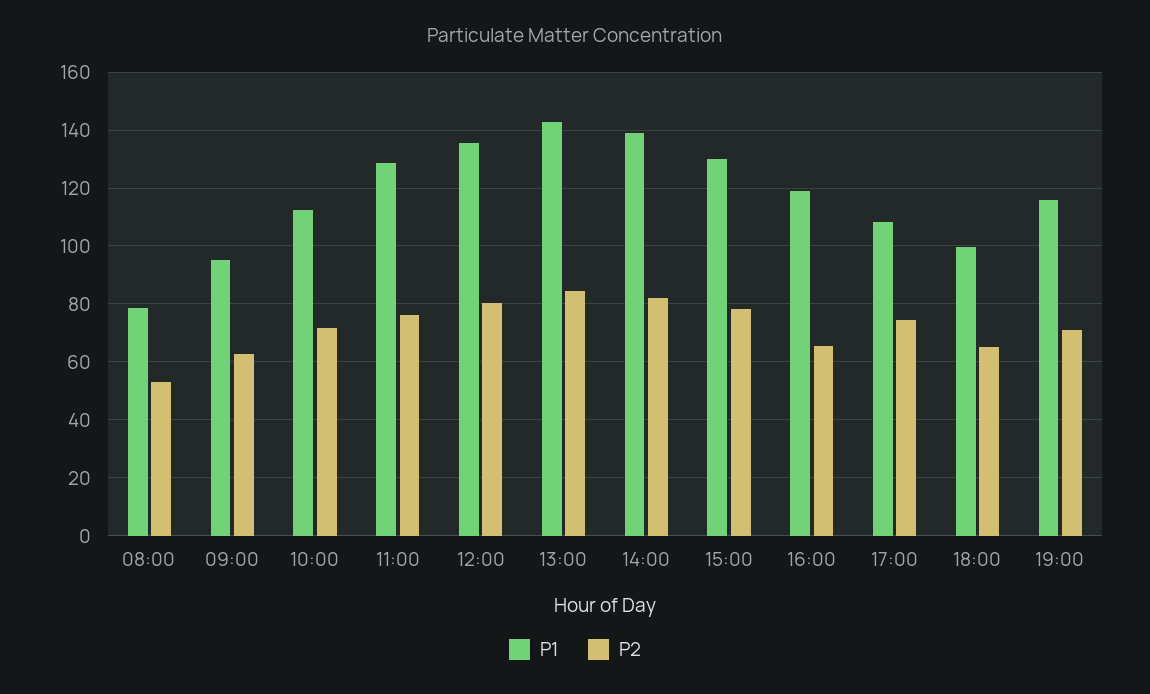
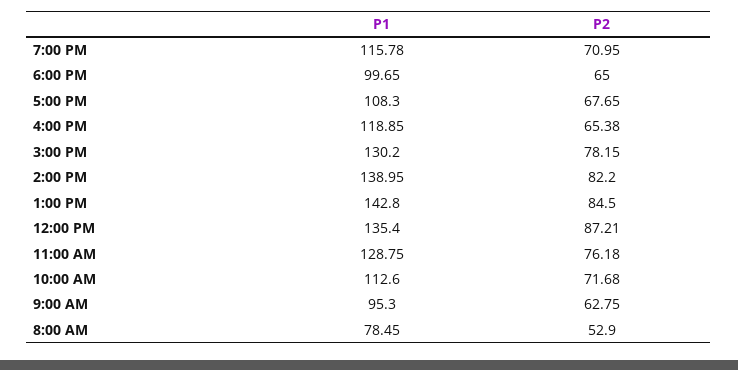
P2, 12:00: 80 -> 87.21
P2, 17:00: 75 -> 67.65

